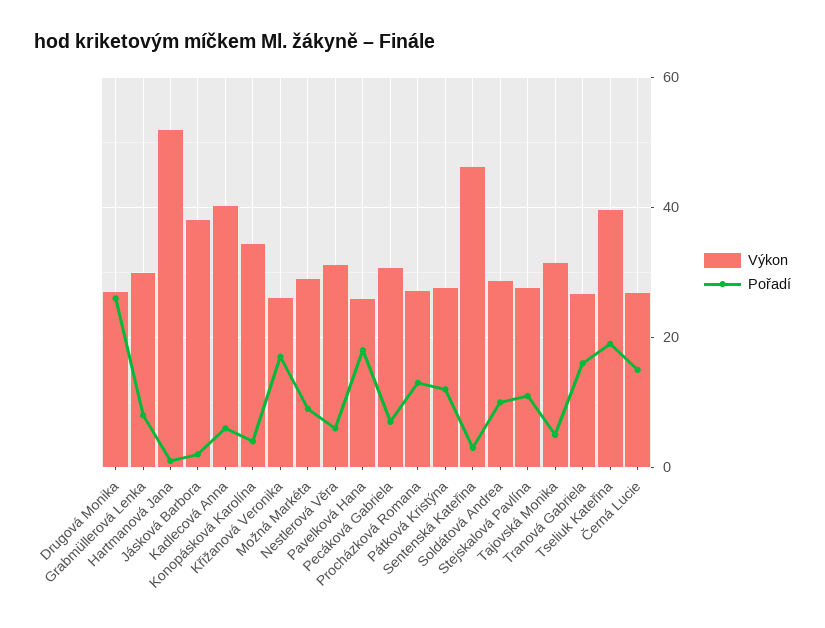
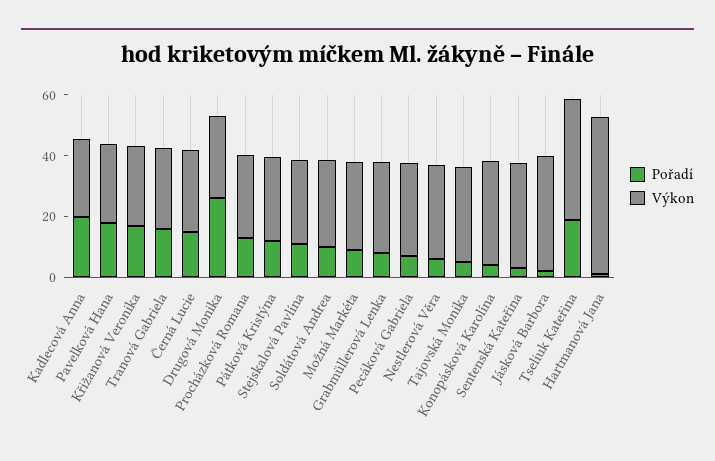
Výkon, Kadlecová Anna: 40 -> 25
Pořadí, Kadlecová Anna: 6 -> 20
Výkon, Sentenská Kateřina: 46 -> 35

